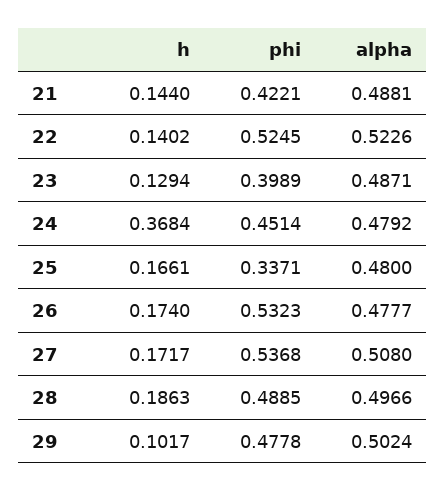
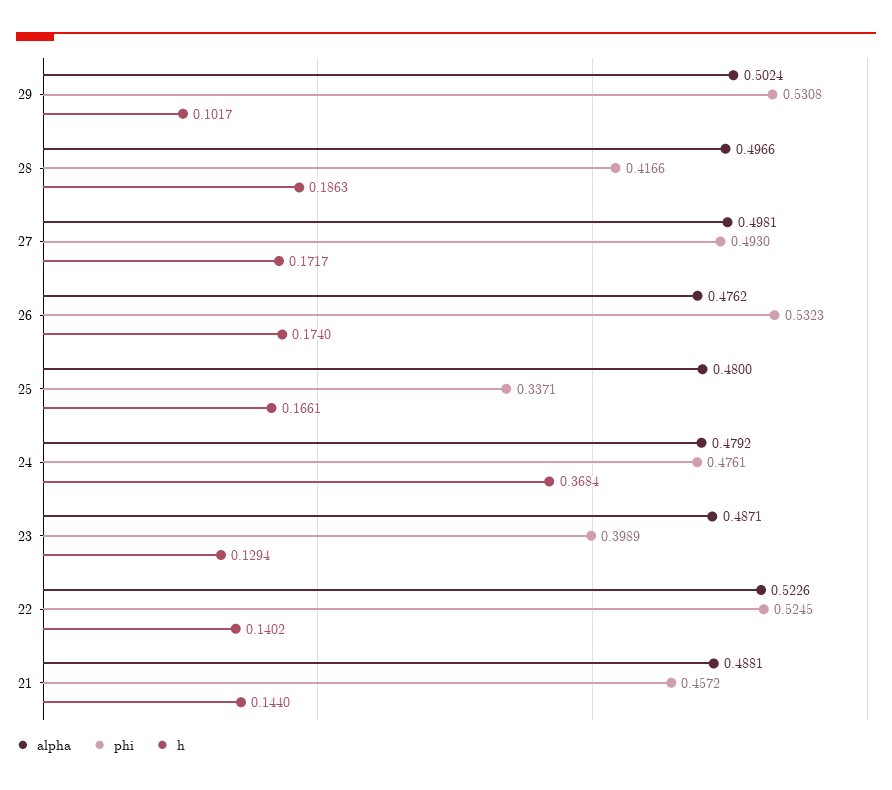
phi, 21: 0.4221 -> 0.4572
phi, 24: 0.4514 -> 0.4761
alpha, 26: 0.4777 -> 0.4762
phi, 27: 0.5368 -> 0.493
alpha, 27: 0.508 -> 0.4981
phi, 28: 0.4885 -> 0.4166
phi, 29: 0.4778 -> 0.5308

